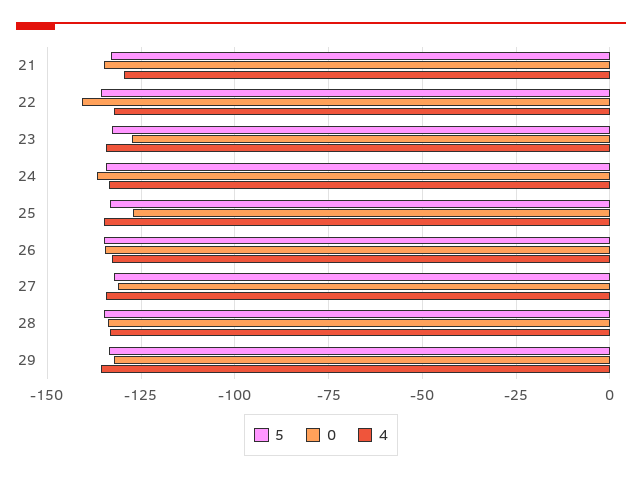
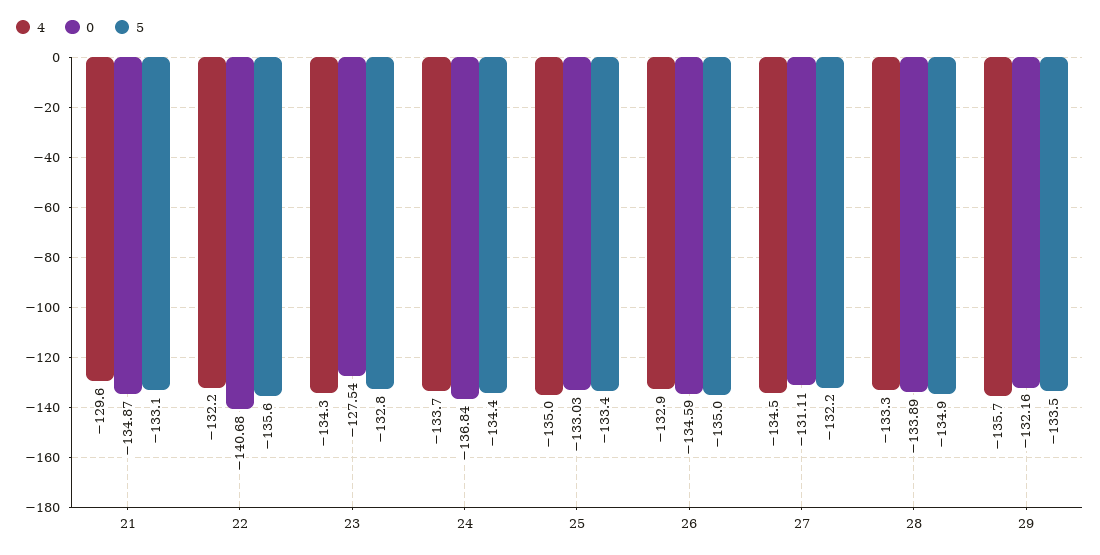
0, 25: -127.5 -> -133.03

